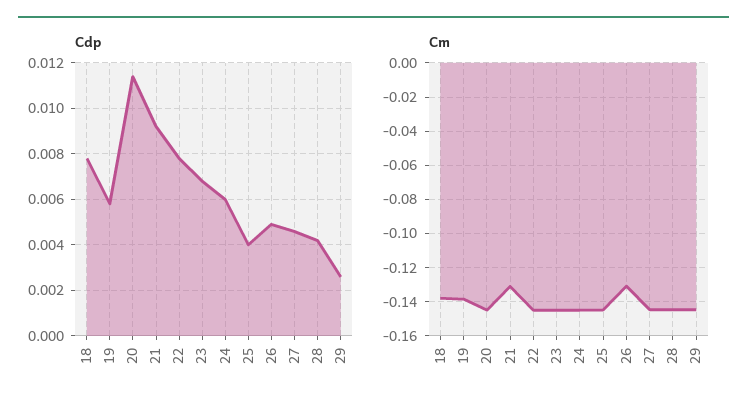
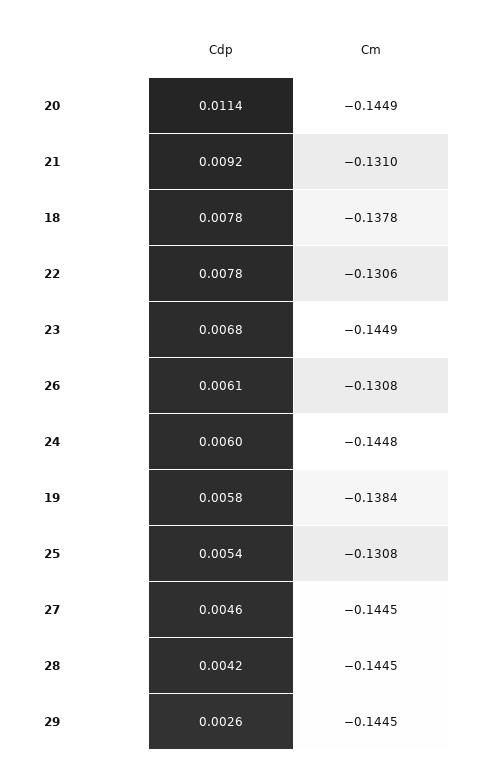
Cdp, 25: 0.004 -> 0.0054
Cdp, 26: 0.005 -> 0.0061
Cm, 22: -0.145 -> -0.1306
Cm, 25: -0.145 -> -0.1308

